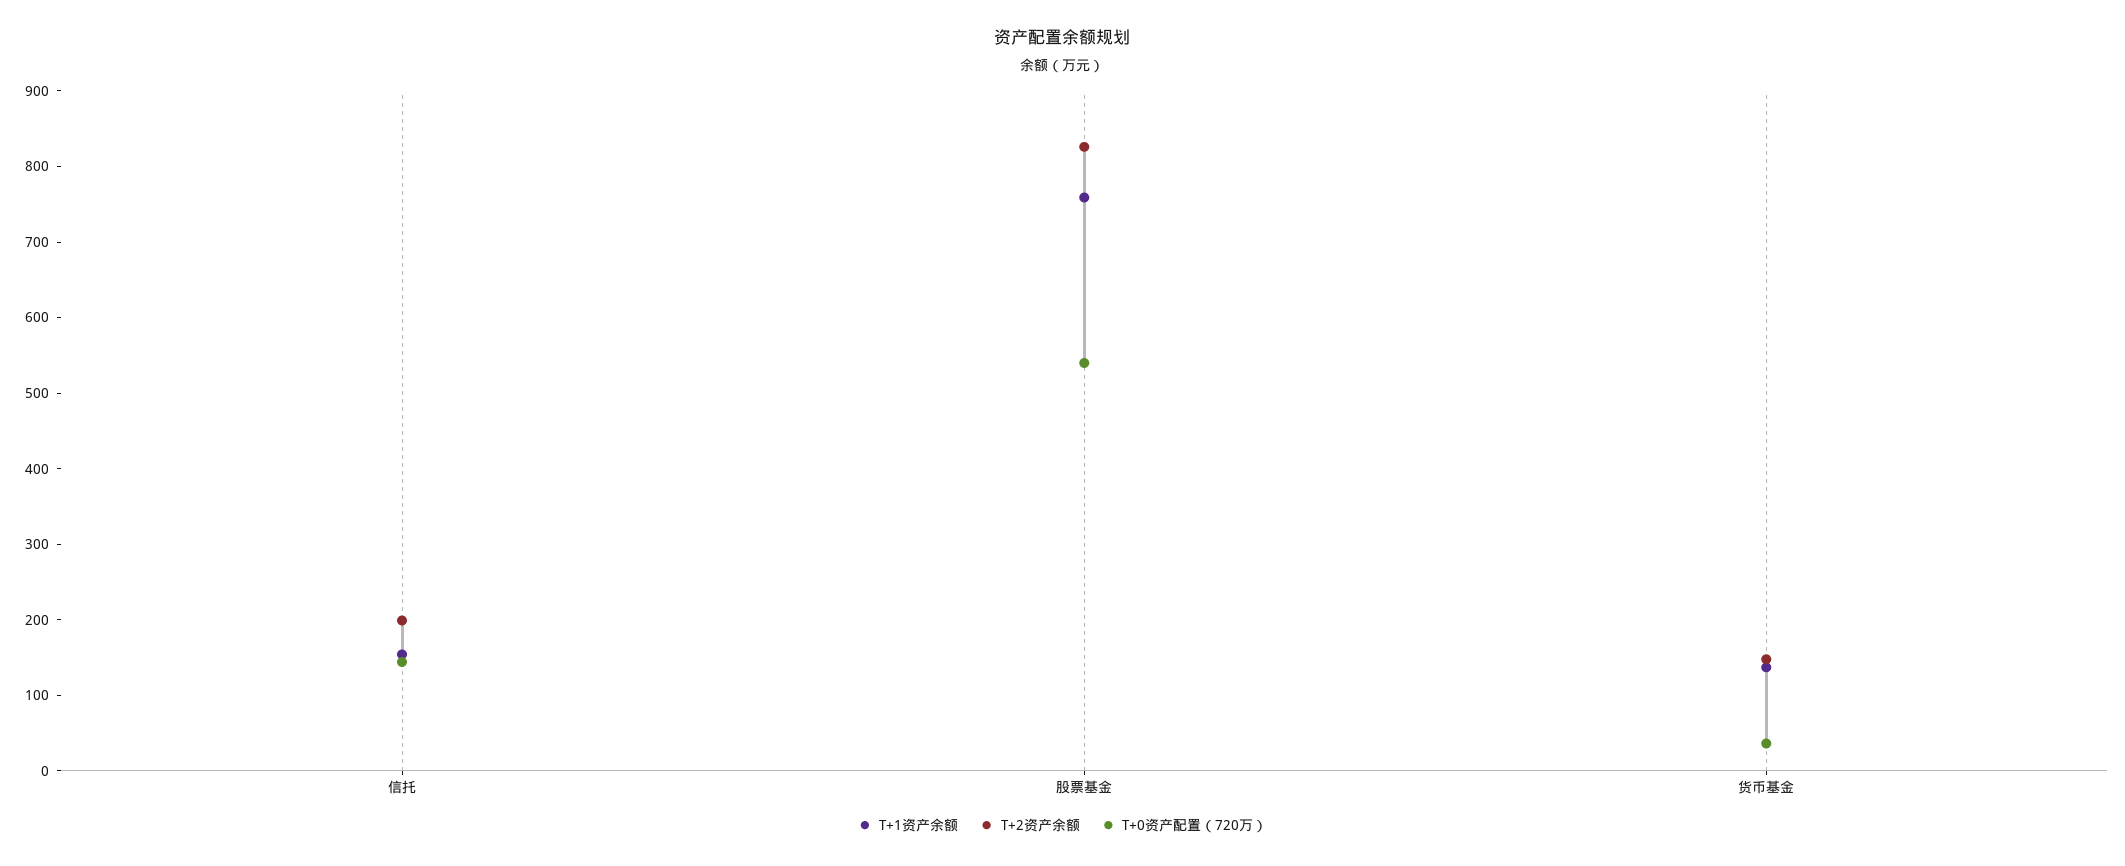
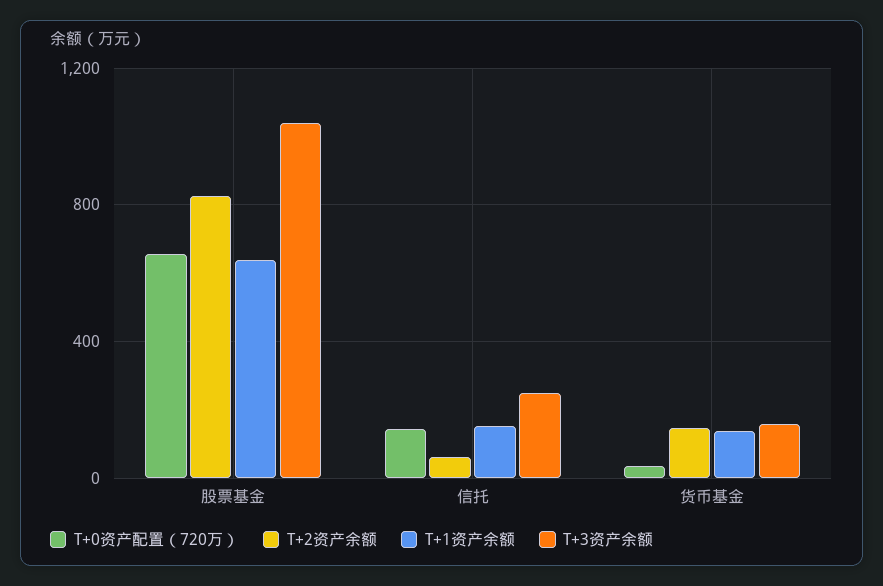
T+2资产余额, 信托: 200 -> 50
T+1资产余额, 股票基金: 760 -> 650
T+0资产配置（720万）, 股票基金: 540 -> 650
T+3资产余额, 股票基金: none -> 1050
T+3资产余额, 信托: none -> 250
T+3资产余额, 货币基金: none -> 150

